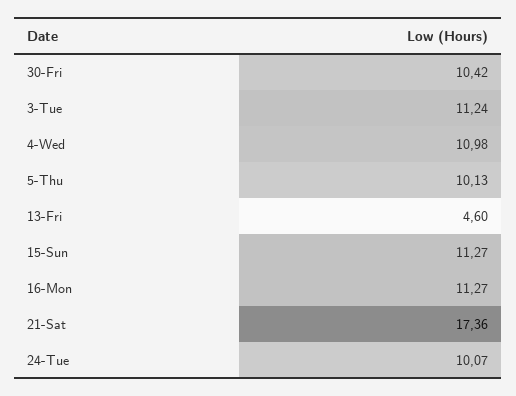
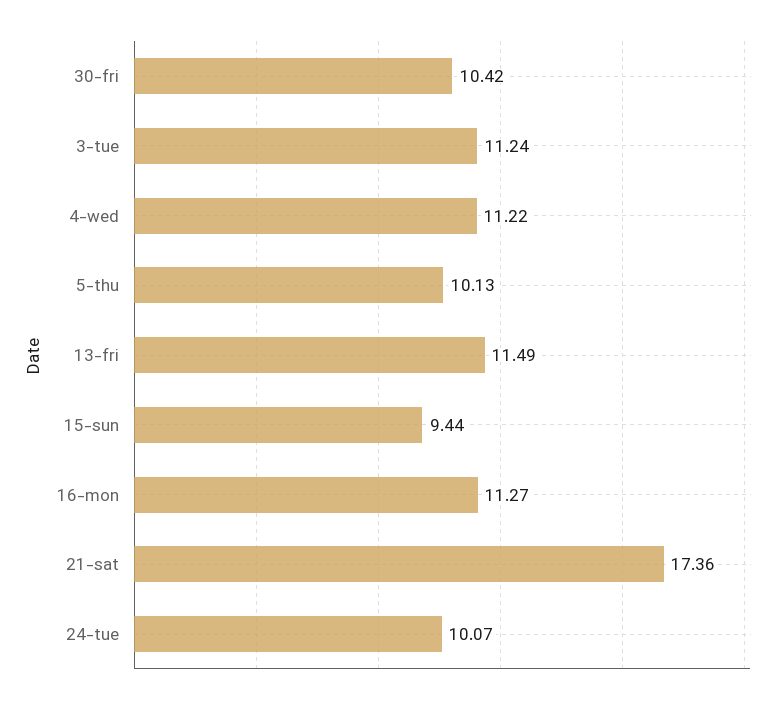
4-Wed: 10.98 -> 11.22
13-Fri: 4.6 -> 11.49
15-Sun: 11.27 -> 9.44

